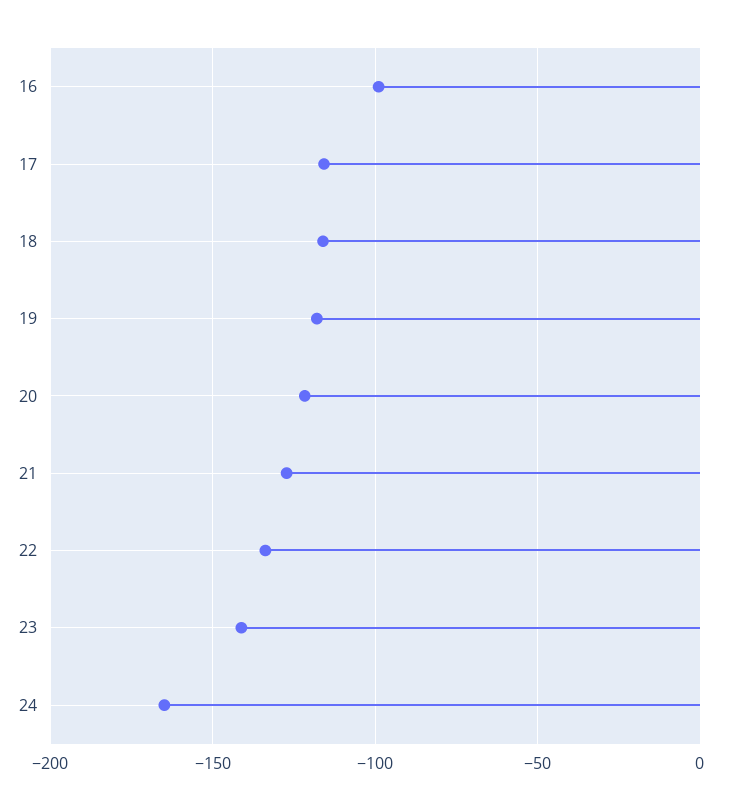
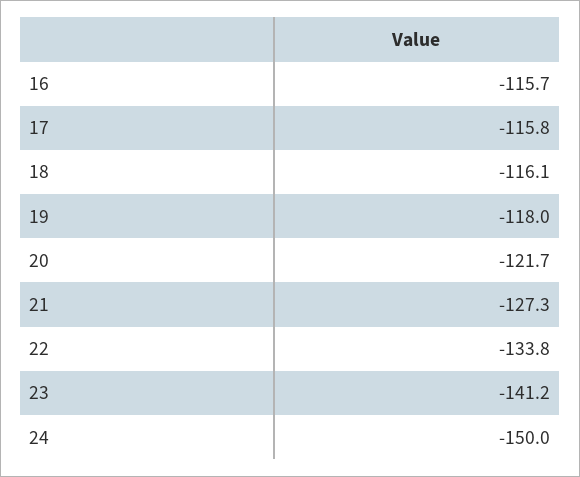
16: -100 -> -115.7
24: -165 -> -150

